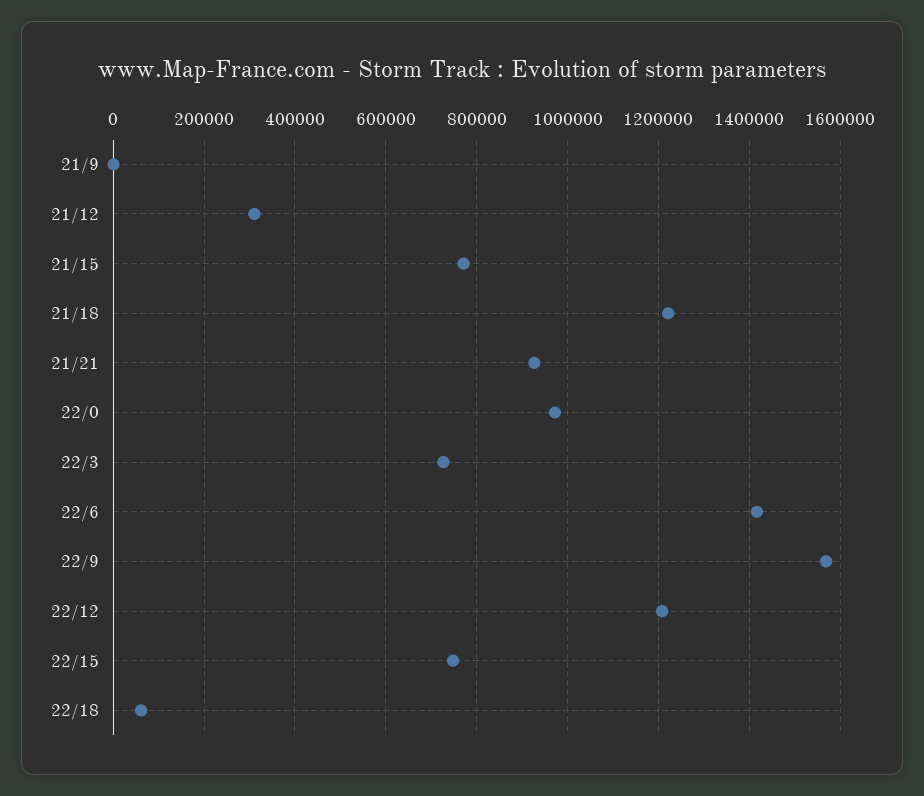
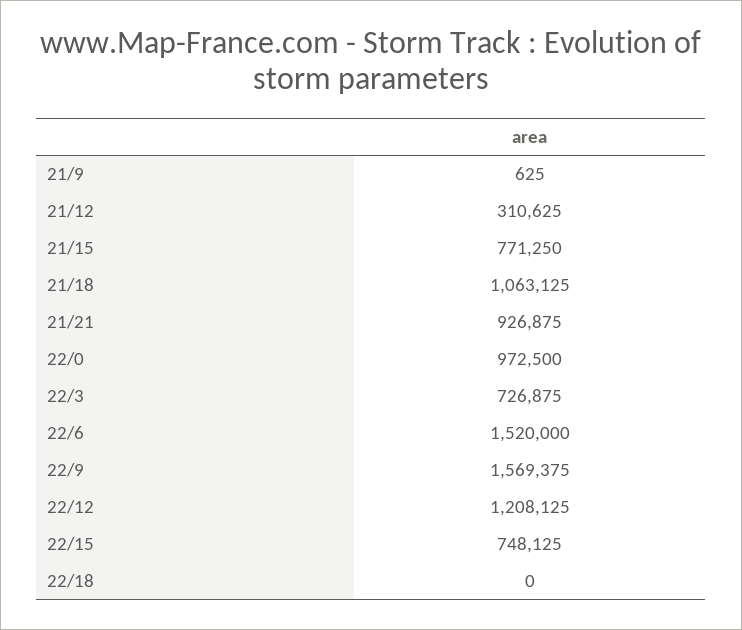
21/18: 1220000 -> 1063125
22/6: 1420000 -> 1520000
22/18: 60000 -> 0

